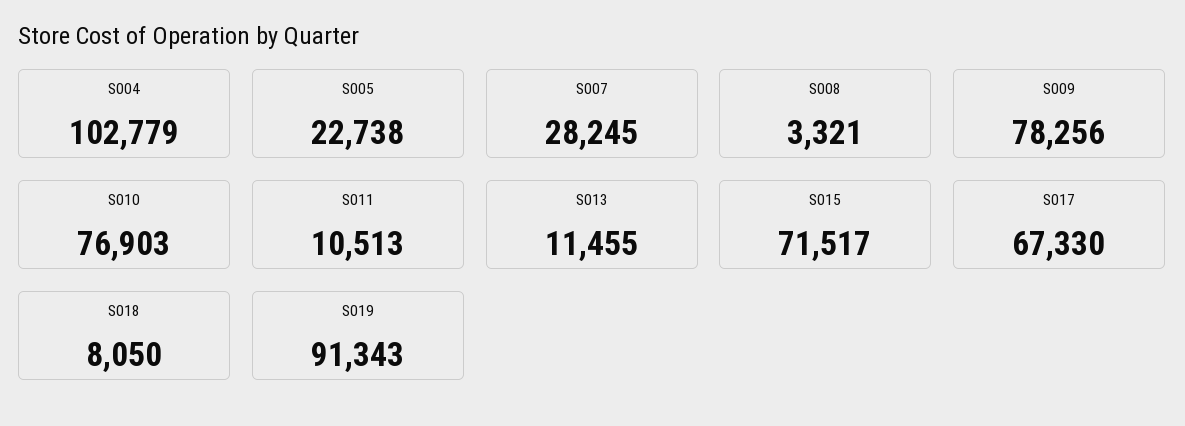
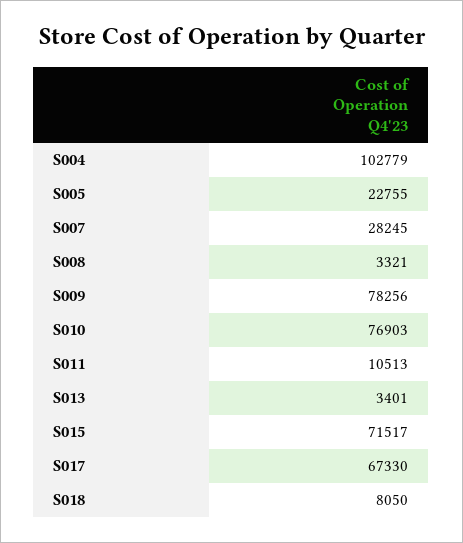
S005: 22738 -> 22755
S013: 11455 -> 3401
S019: 91343 -> none

